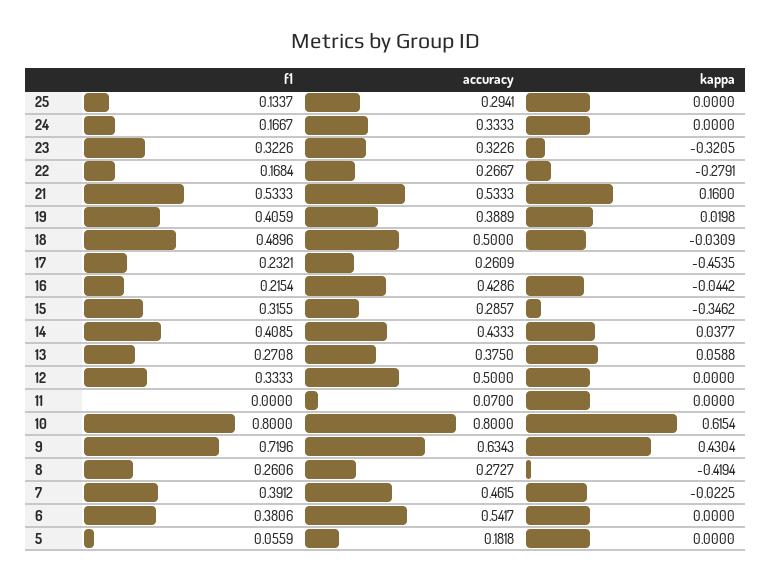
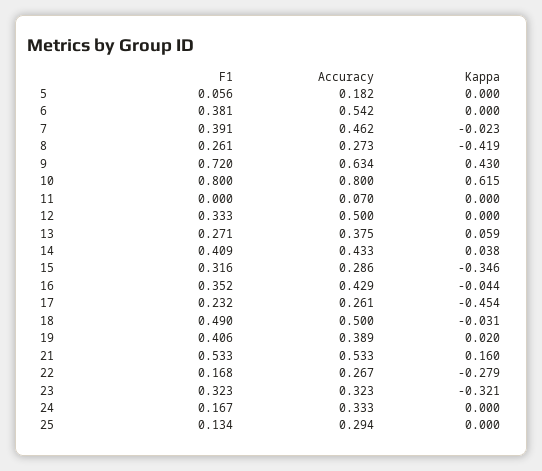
f1, 16: 0.2154 -> 0.352

